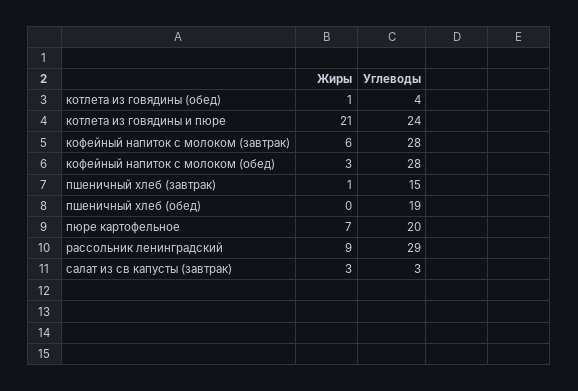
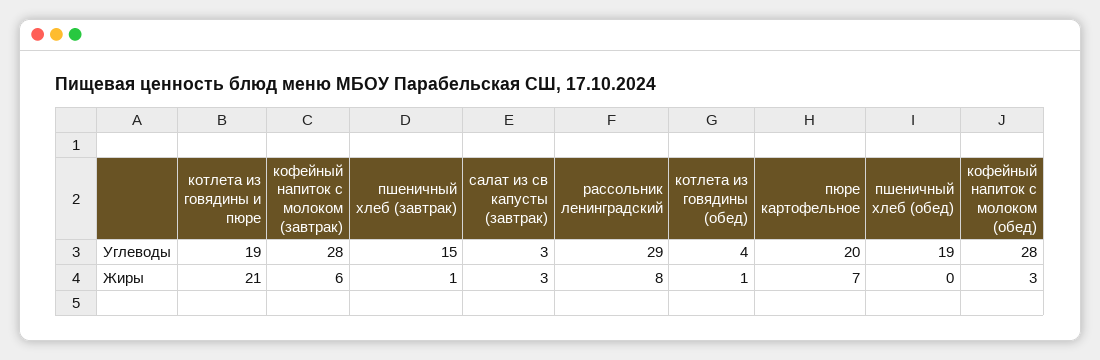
Углеводы, котлета из говядины и пюре: 24 -> 19
Жиры, рассольник ленинградский: 9 -> 8

